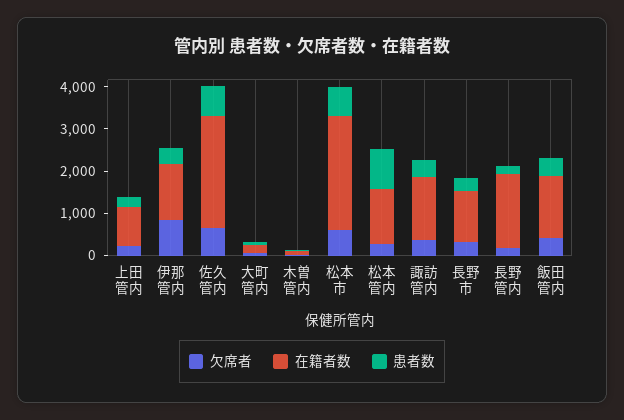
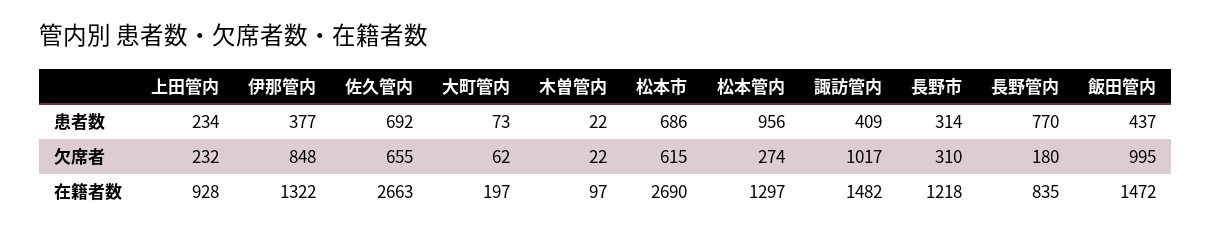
欠席者, 諏訪管内: 400 -> 1017
在籍者数, 長野管内: 1800 -> 835
患者数, 長野管内: 200 -> 770
欠席者, 飯田管内: 400 -> 995

